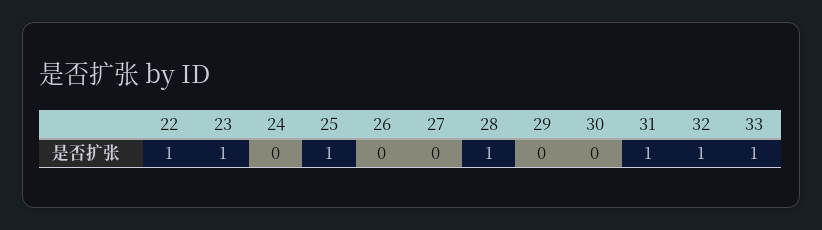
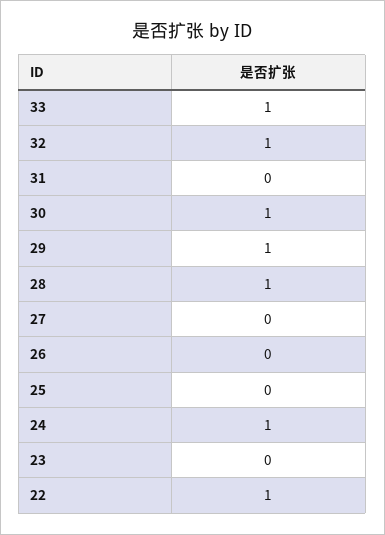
23: 1 -> 0
24: 0 -> 1
25: 1 -> 0
29: 0 -> 1
30: 0 -> 1
31: 1 -> 0

